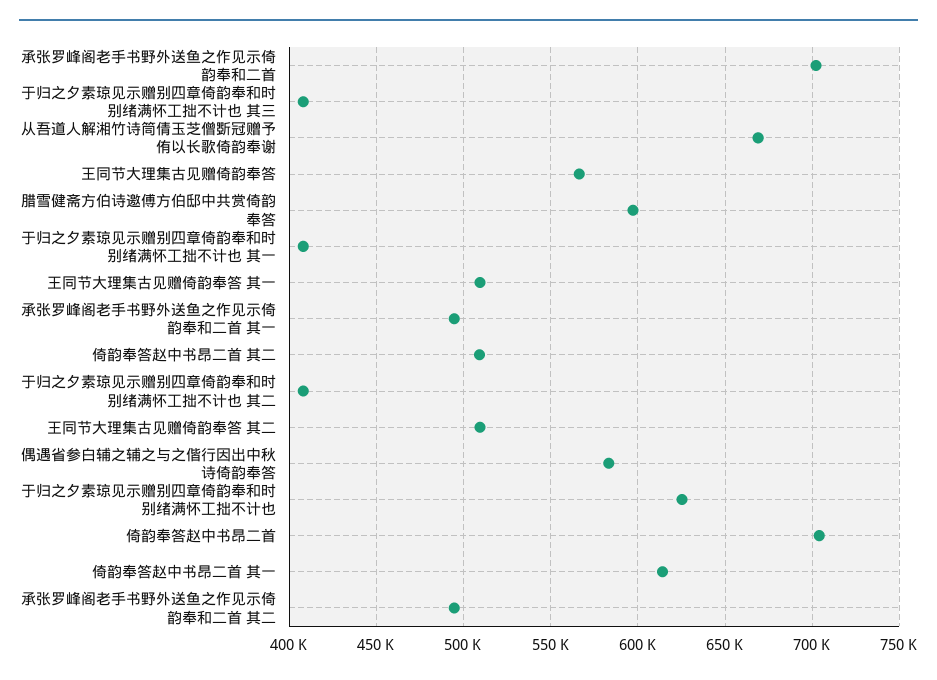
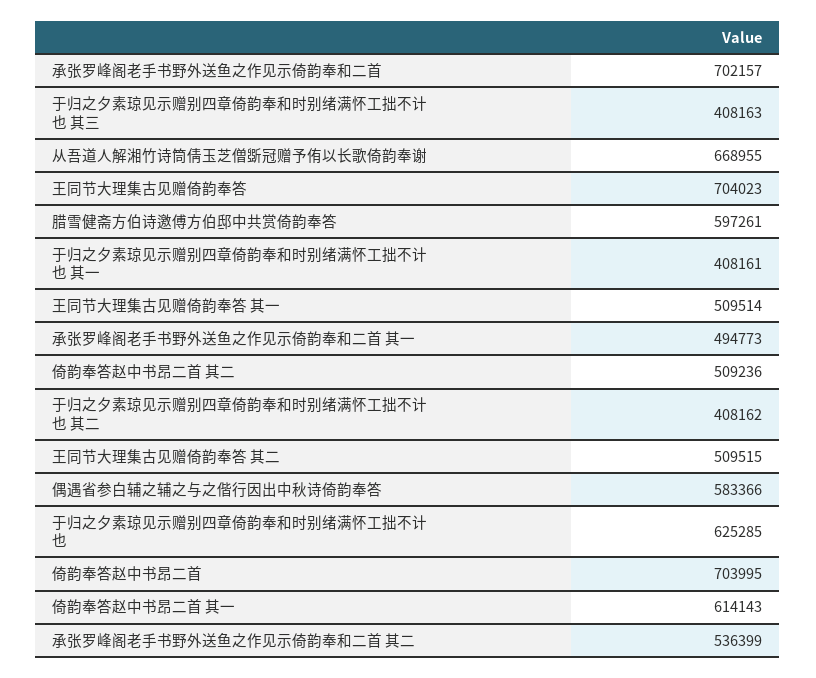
王同节大理集古见赠倚韵奉答: 565000 -> 704023
承张罗峰阁老手书野外送鱼之作见示倚韵奉和二首 其二: 495000 -> 536399

